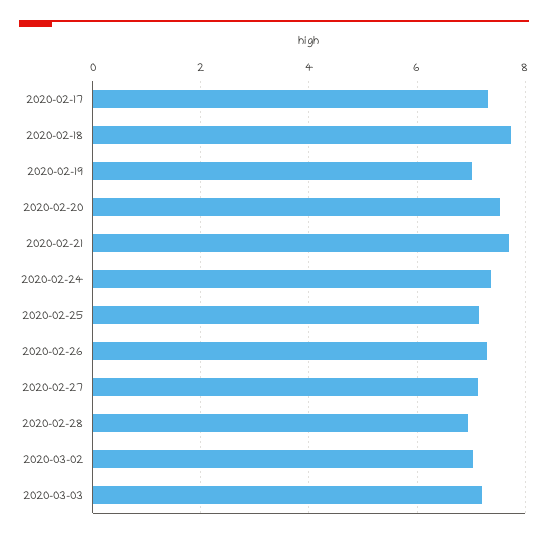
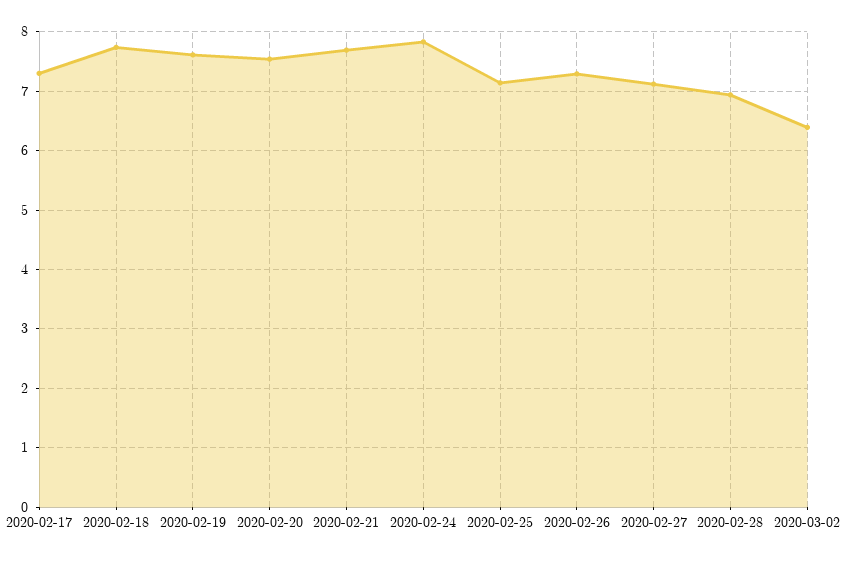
2020-02-19: 7 -> 7.6
2020-02-24: 7.4 -> 7.8
2020-03-02: 7 -> 6.4
2020-03-03: 7.2 -> none

